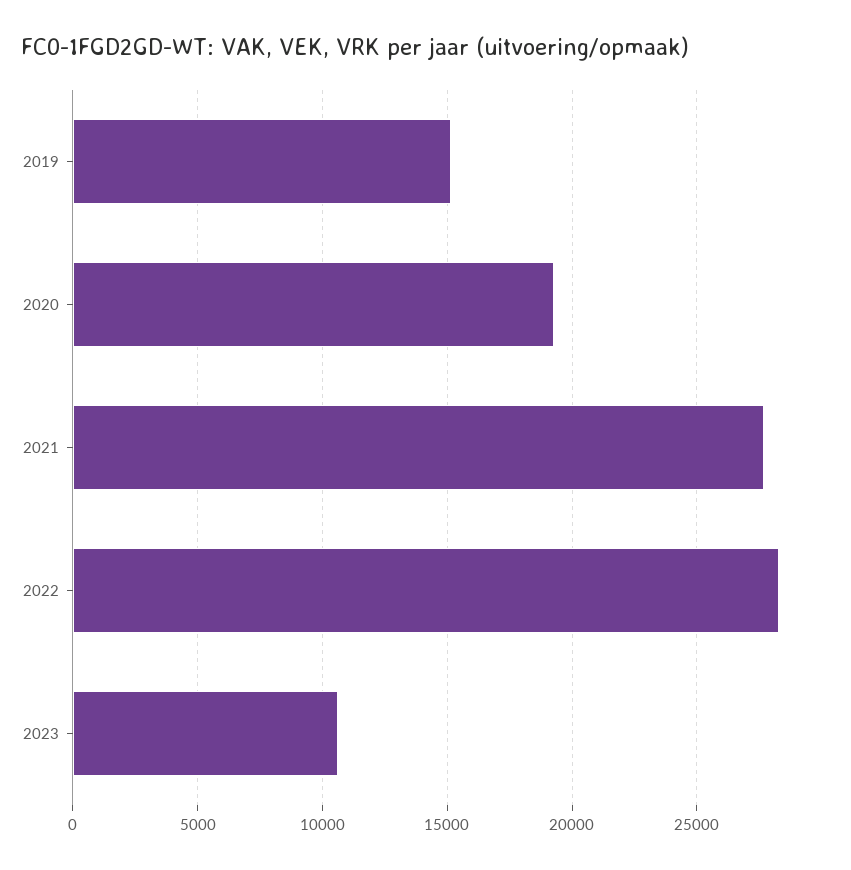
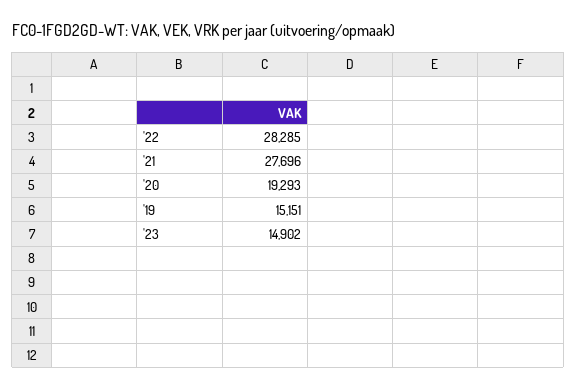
2023: 10500 -> 14902

